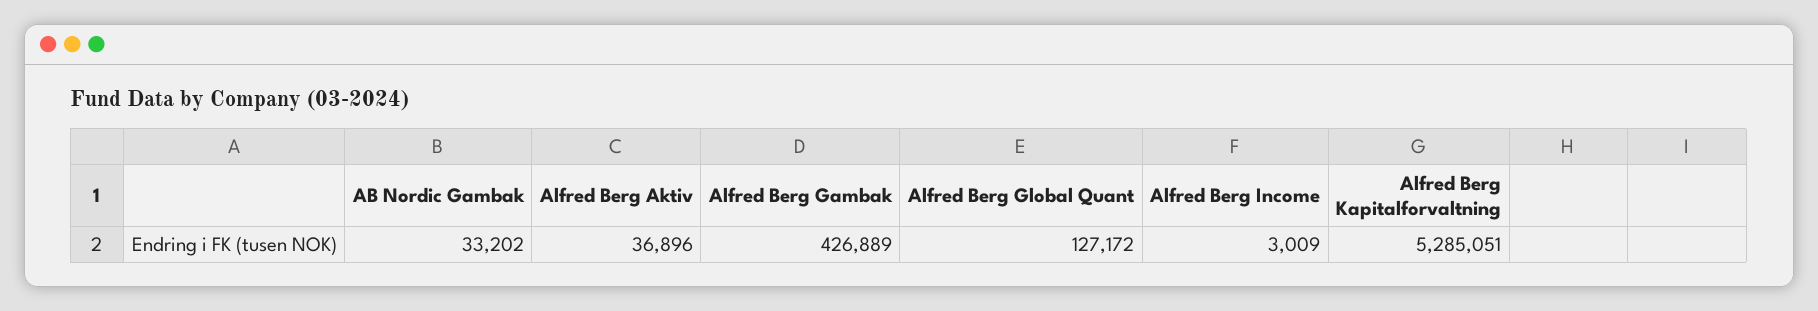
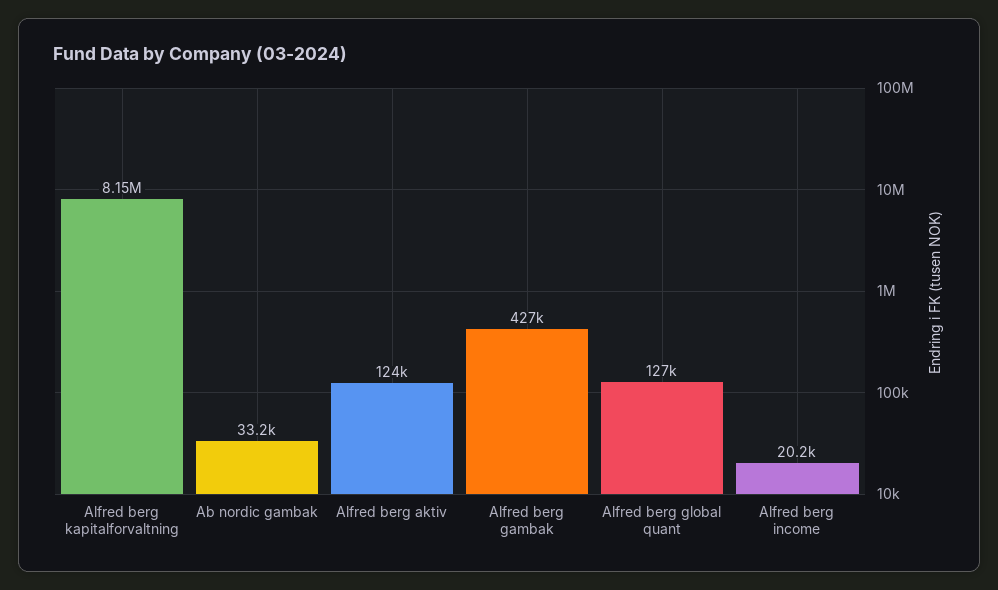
Alfred Berg Aktiv: 36896 -> 124000
Alfred Berg Income: 3009 -> 20200
Alfred Berg Kapitalforvaltning: 5285051 -> 8150000

